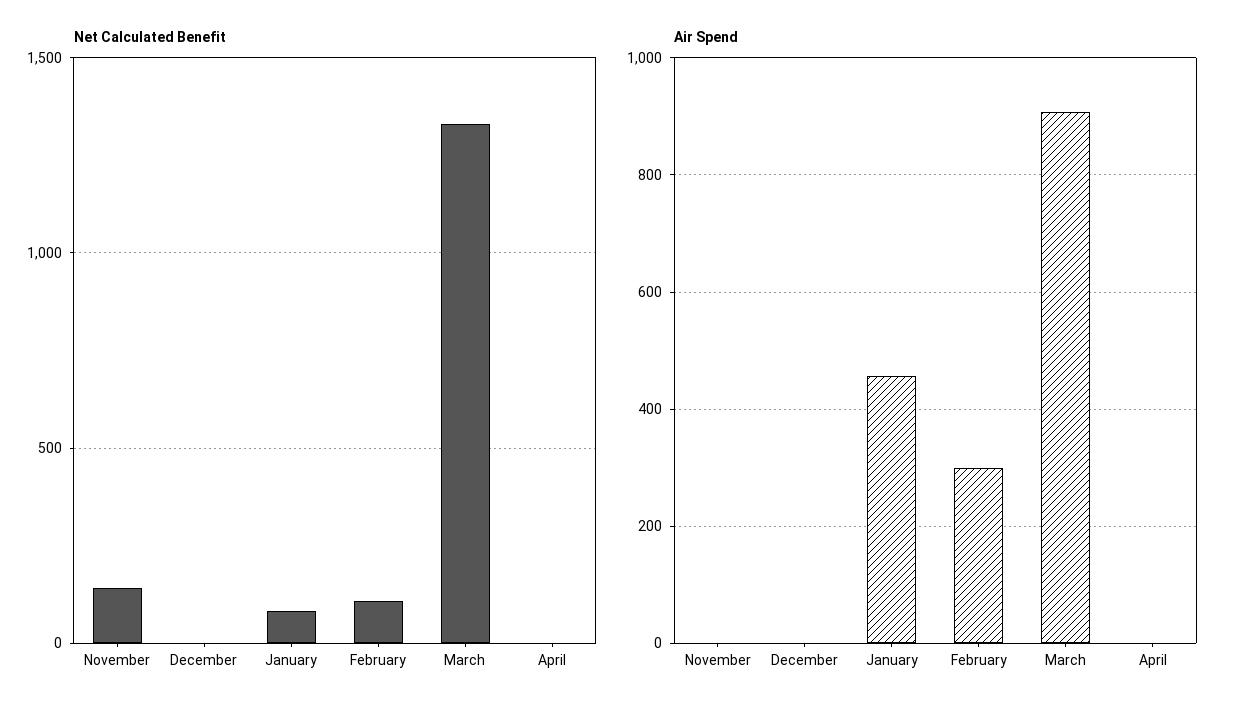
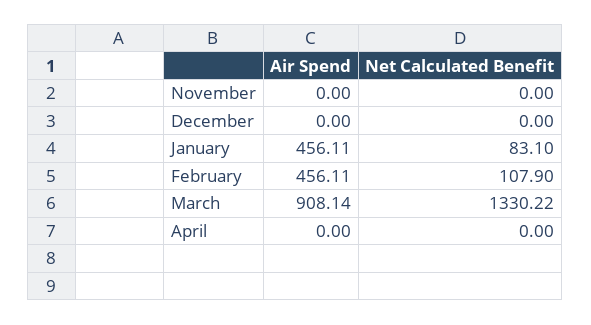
Net Calculated Benefit, November: 150 -> 0
Air Spend, February: 300 -> 456.11

